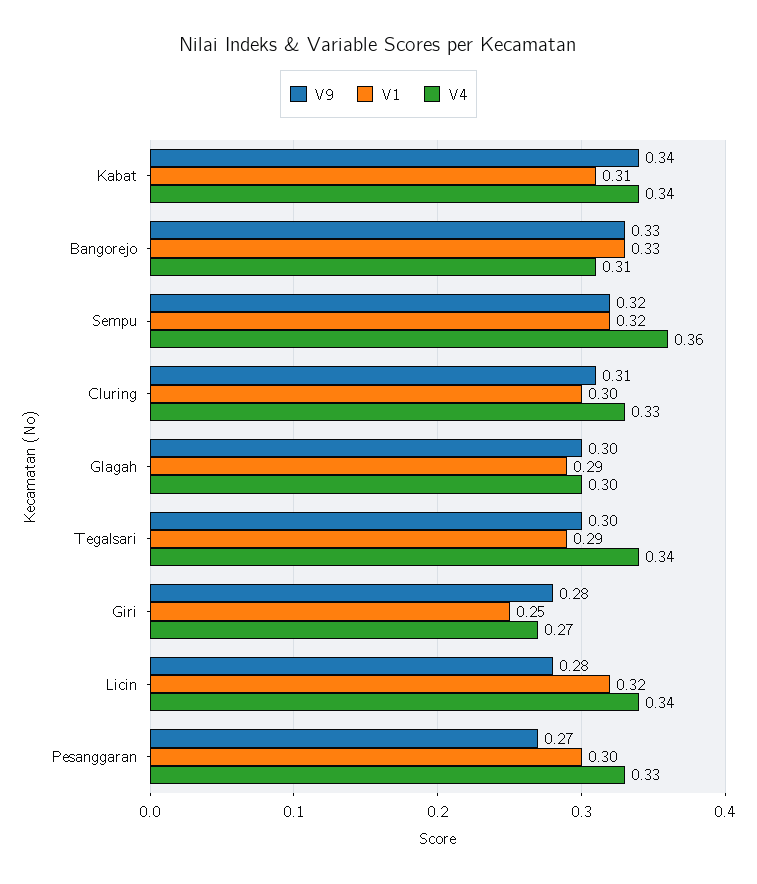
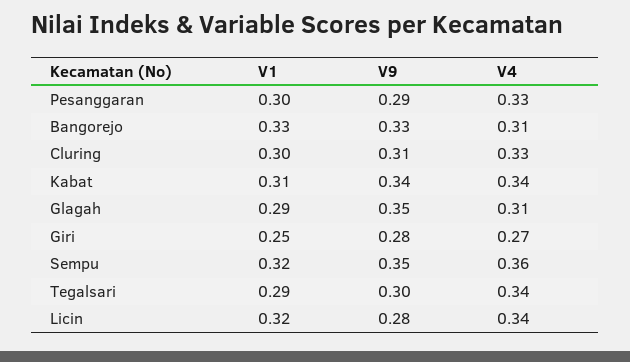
V9, Sempu: 0.32 -> 0.35
V9, Glagah: 0.3 -> 0.35
V4, Glagah: 0.3 -> 0.31
V9, Pesanggaran: 0.27 -> 0.29

